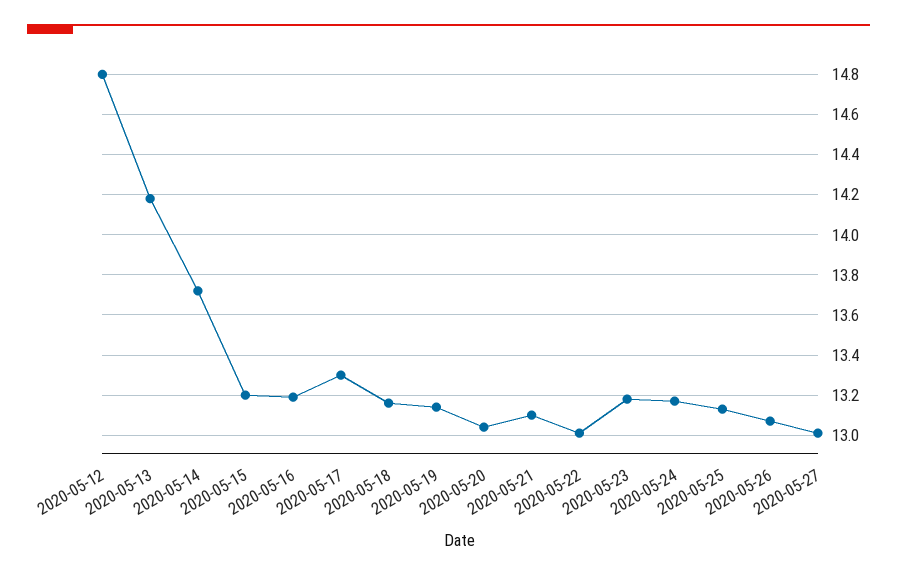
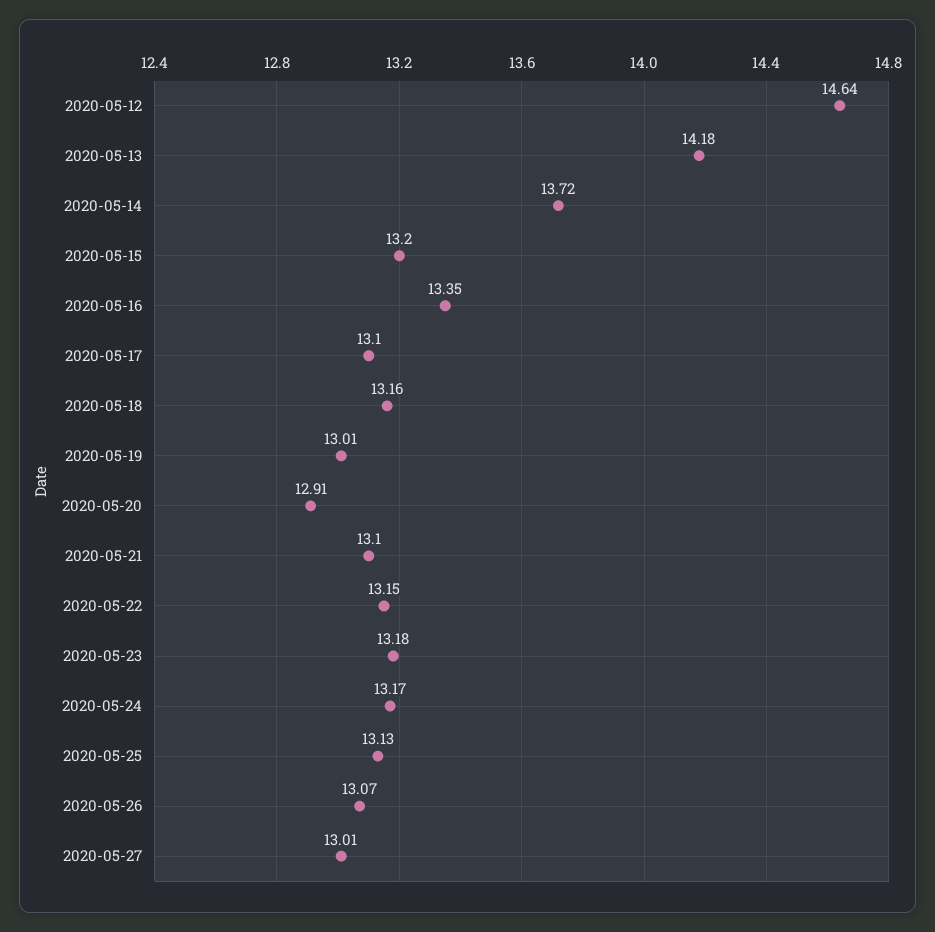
2020-05-12: 14.8 -> 14.64
2020-05-16: 13.2 -> 13.35
2020-05-17: 13.3 -> 13.1
2020-05-19: 13.15 -> 13.01
2020-05-20: 13.05 -> 12.91
2020-05-22: 13 -> 13.15

